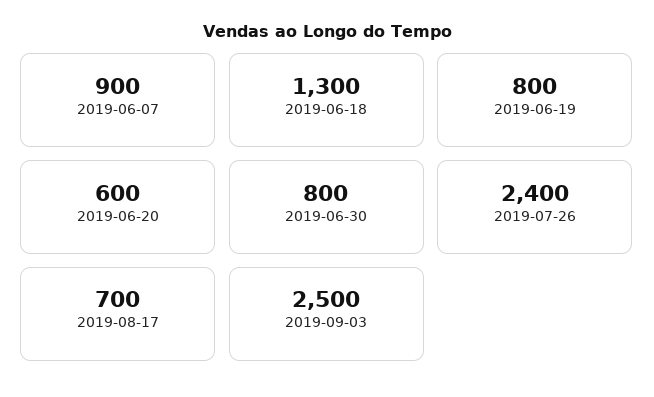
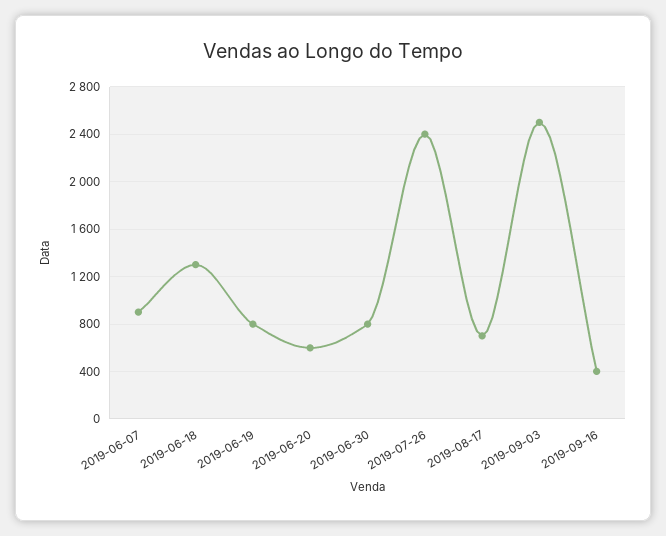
2019-09-16: none -> 400

